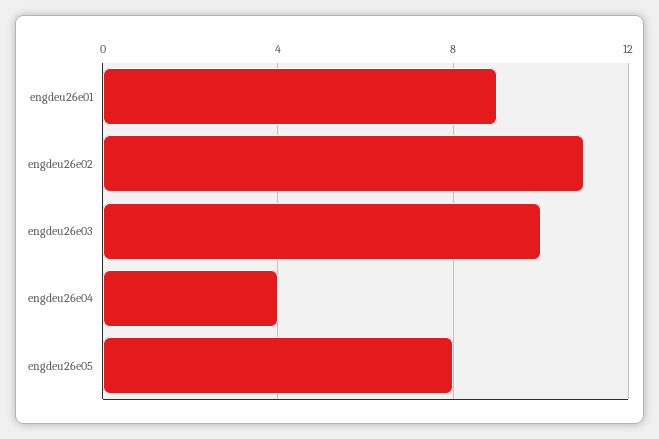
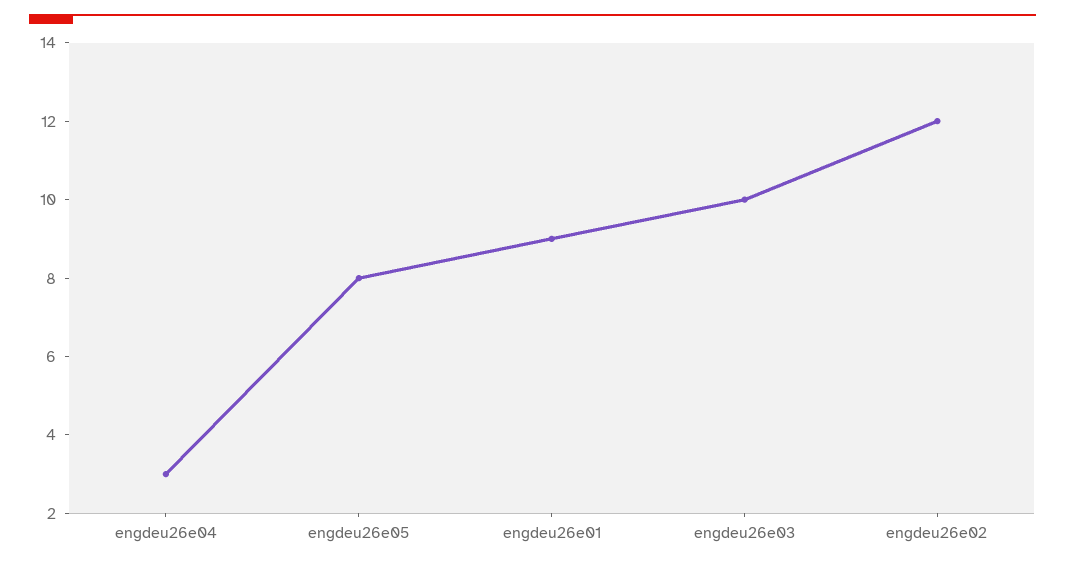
engdeu26e02: 11 -> 12
engdeu26e04: 4 -> 3

